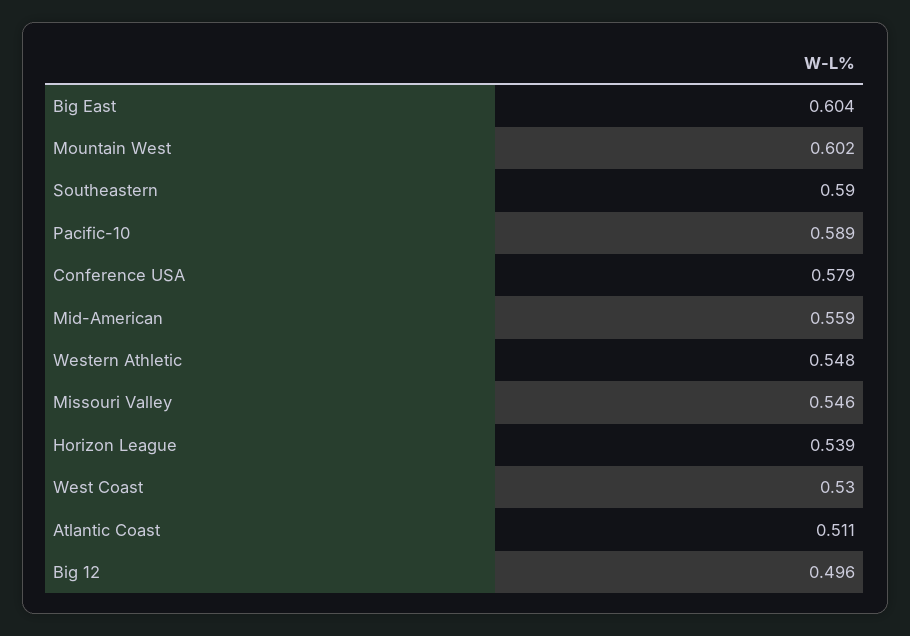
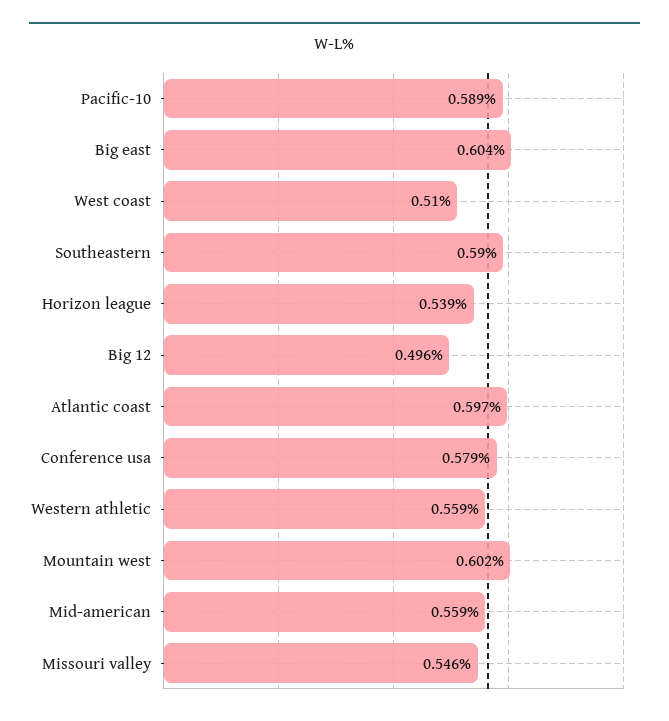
Western Athletic: 0.548 -> 0.559
West Coast: 0.53 -> 0.51
Atlantic Coast: 0.511 -> 0.597

